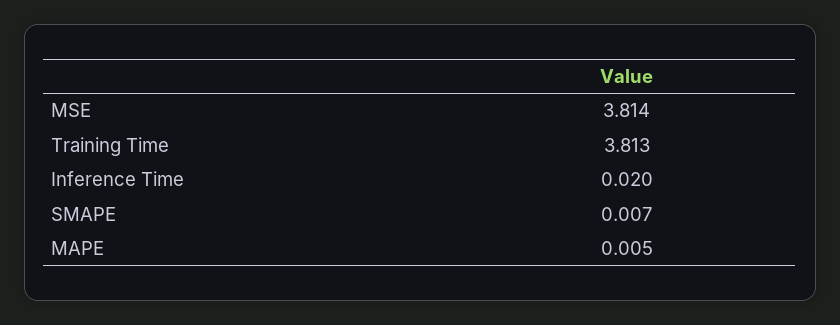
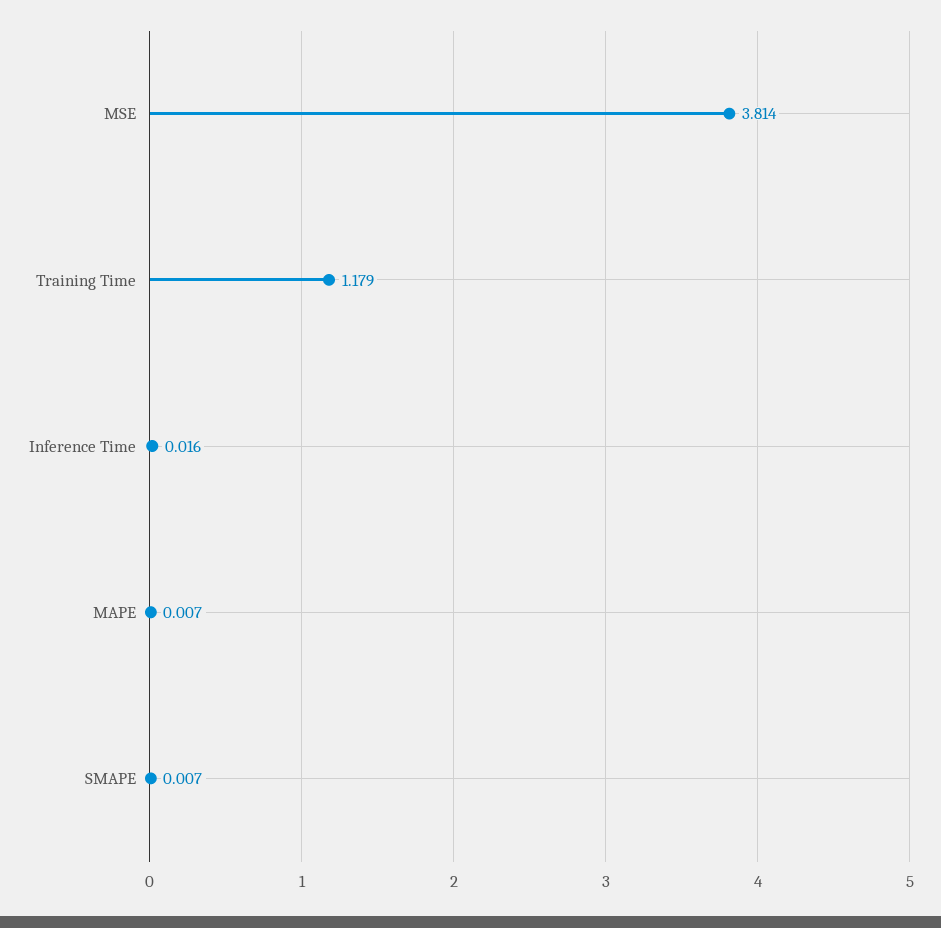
Training Time: 3.813 -> 1.179
Inference Time: 0.02 -> 0.016
MAPE: 0.005 -> 0.007

